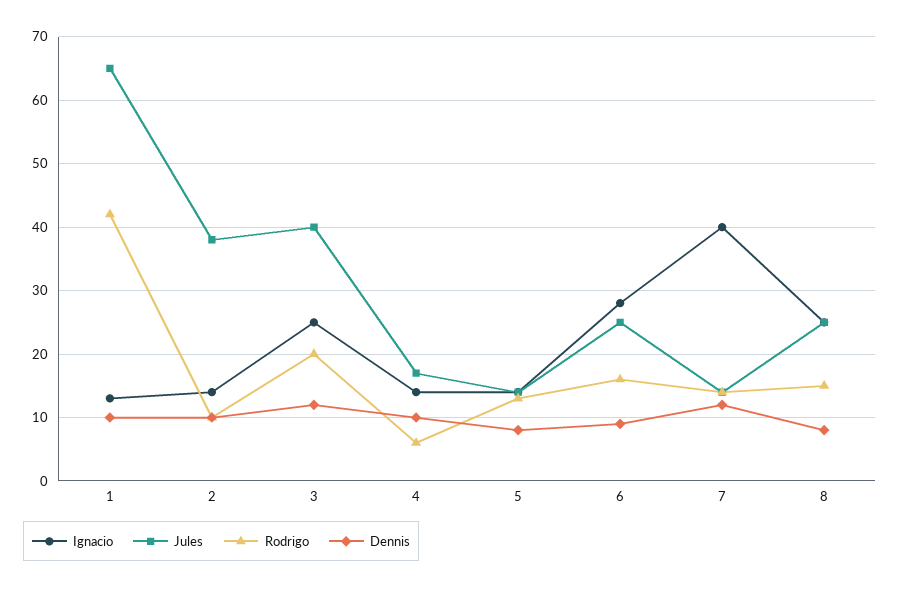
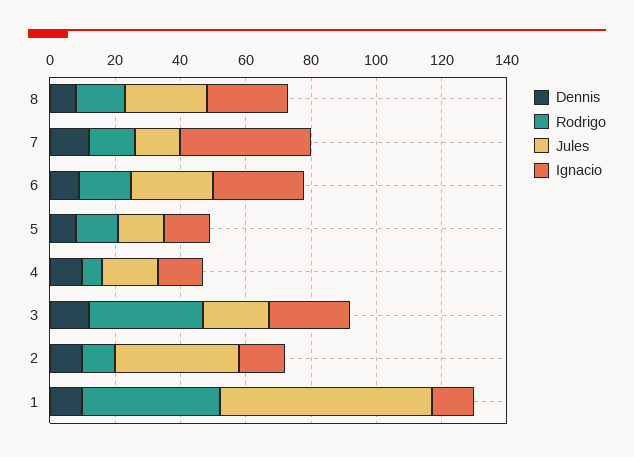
Jules, 3: 40 -> 20
Rodrigo, 3: 20 -> 35

